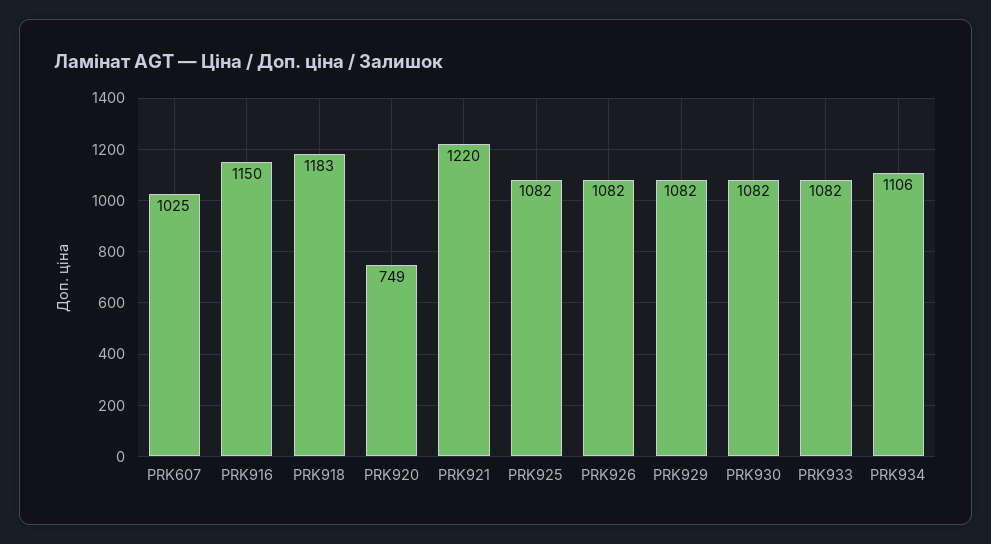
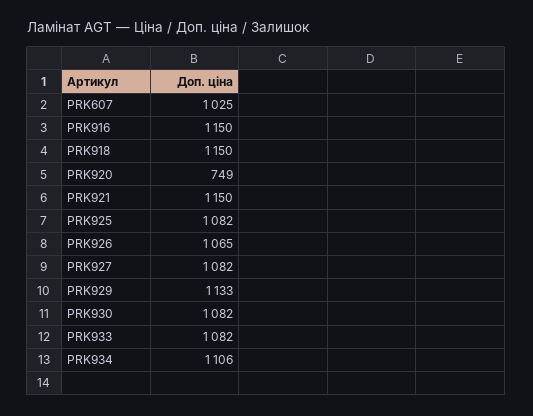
PRK918: 1183 -> 1150
PRK921: 1220 -> 1150
PRK926: 1082 -> 1065
PRK929: 1082 -> 1133
PRK927: none -> 1082

